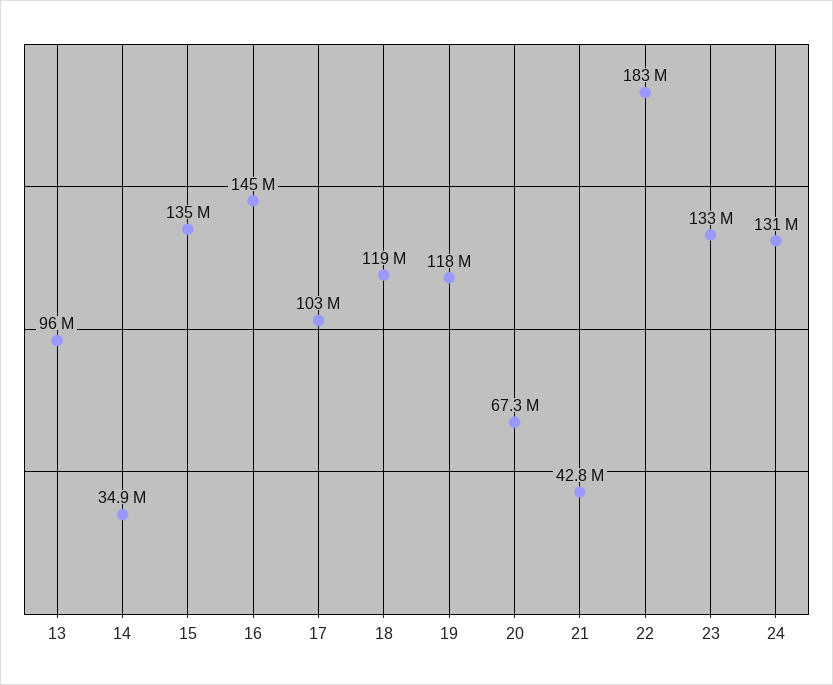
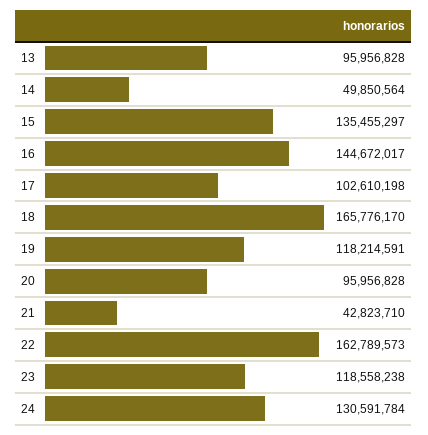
14: 34900000 -> 49850564
18: 119000000 -> 165776170
20: 67300000 -> 95956828
22: 183000000 -> 162789573
23: 133000000 -> 118558238

